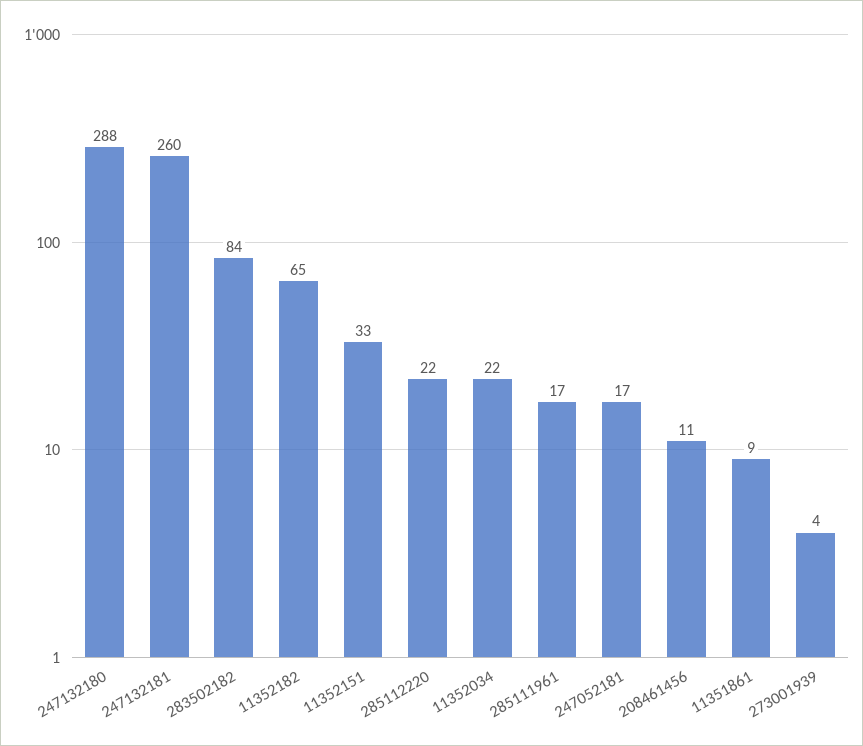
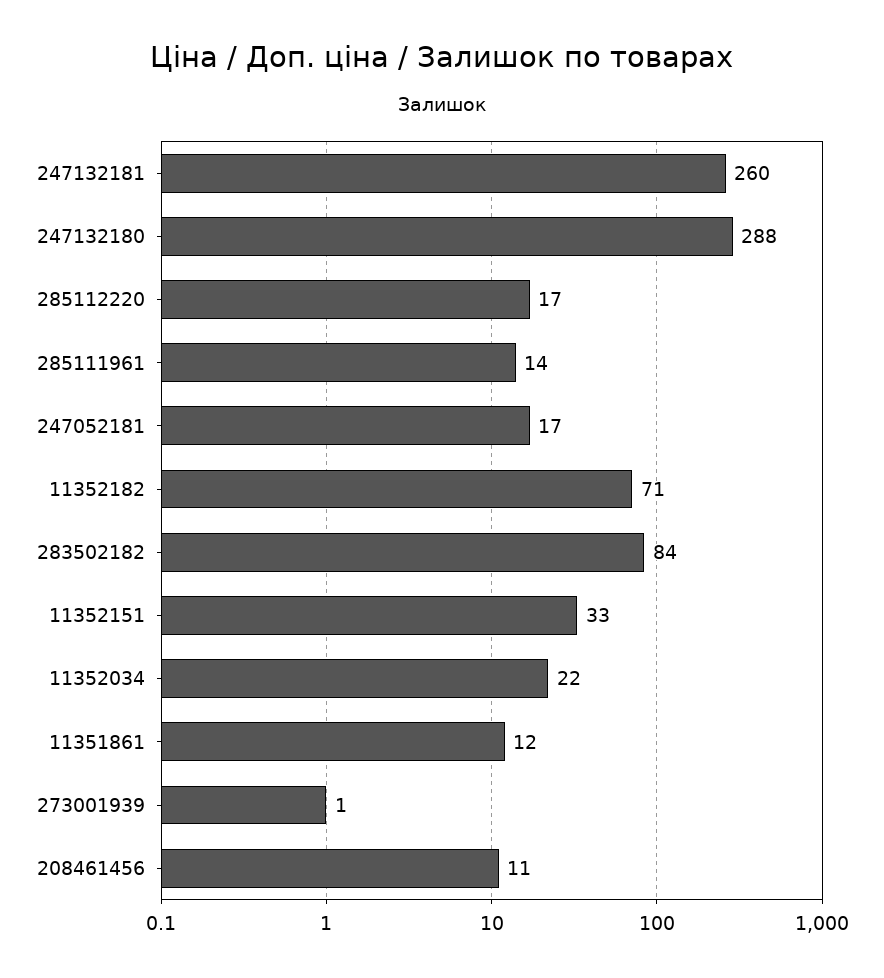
11352182: 65 -> 71
285112220: 22 -> 17
285111961: 17 -> 14
11351861: 9 -> 12
273001939: 4 -> 1

